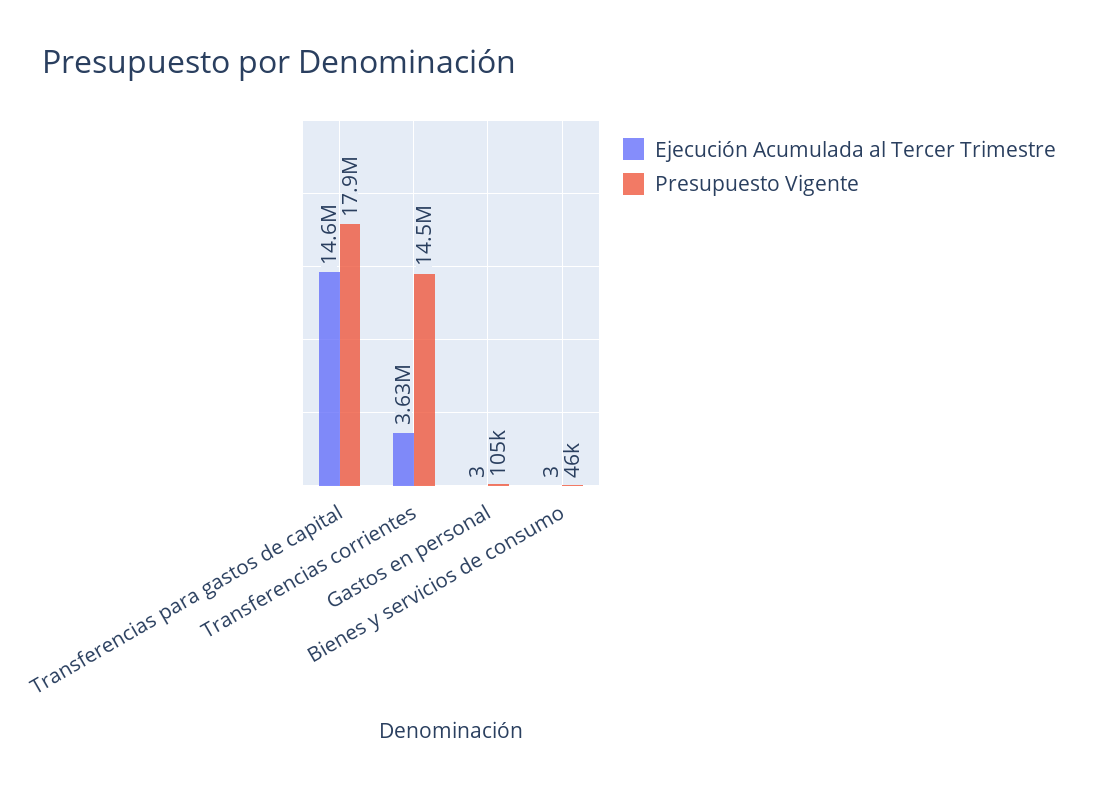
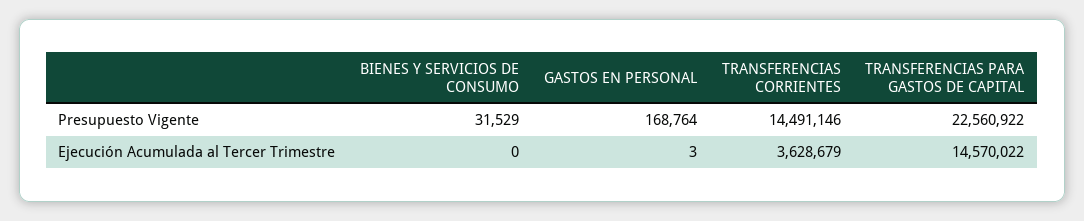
Presupuesto Vigente, Transferencias para gastos de capital: 17900000 -> 22560922
Presupuesto Vigente, Gastos en personal: 105000 -> 168764
Ejecución Acumulada al Tercer Trimestre, Bienes y servicios de consumo: 3 -> 0
Presupuesto Vigente, Bienes y servicios de consumo: 46000 -> 31529

